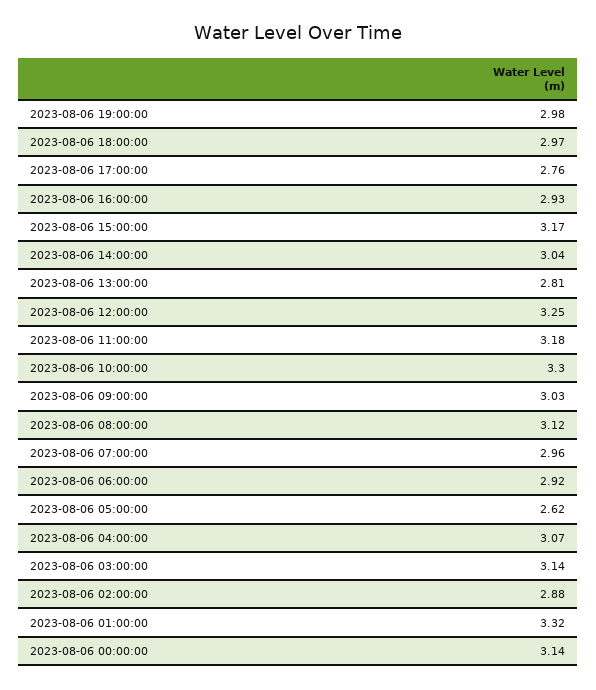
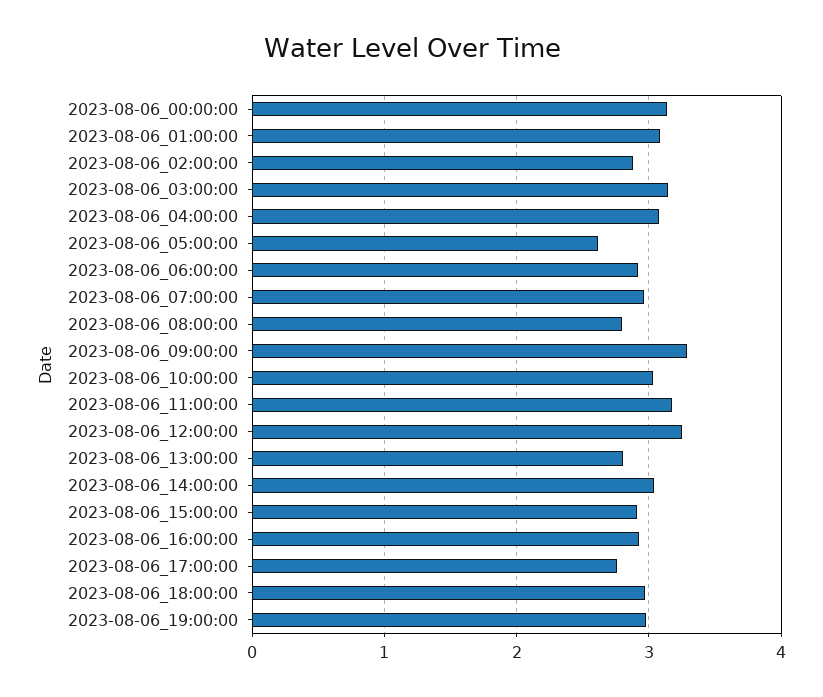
2023-08-06 15:00:00: 3.17 -> 2.9
2023-08-06 10:00:00: 3.3 -> 3
2023-08-06 09:00:00: 3.03 -> 3.3
2023-08-06 08:00:00: 3.12 -> 2.8
2023-08-06 01:00:00: 3.32 -> 3.1

